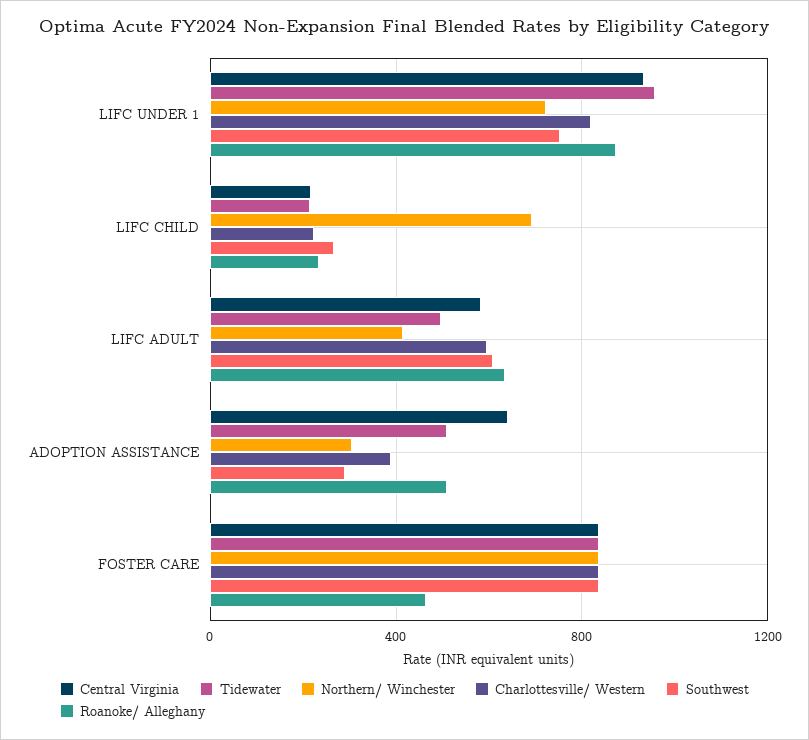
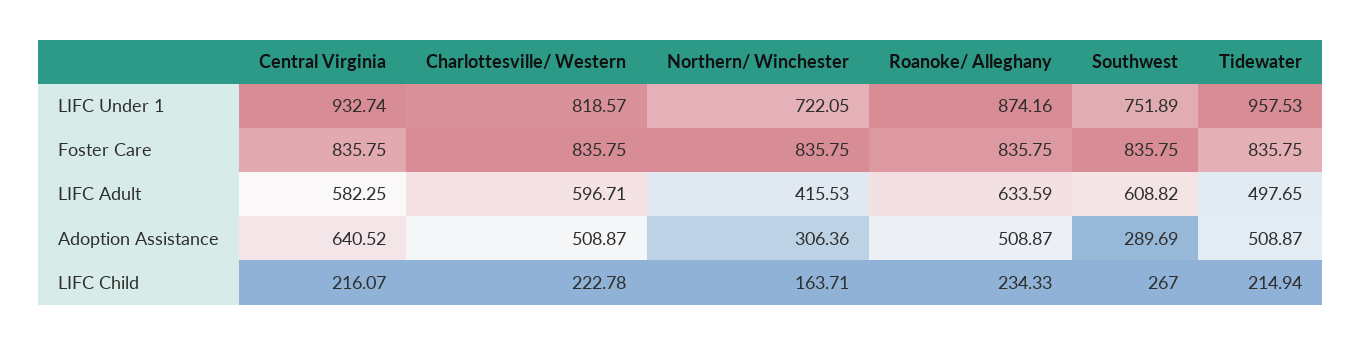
Northern/ Winchester, LIFC CHILD: 700 -> 163.71
Charlottesville/ Western, ADOPTION ASSISTANCE: 400 -> 508.87
Roanoke/ Alleghany, FOSTER CARE: 450 -> 835.75

